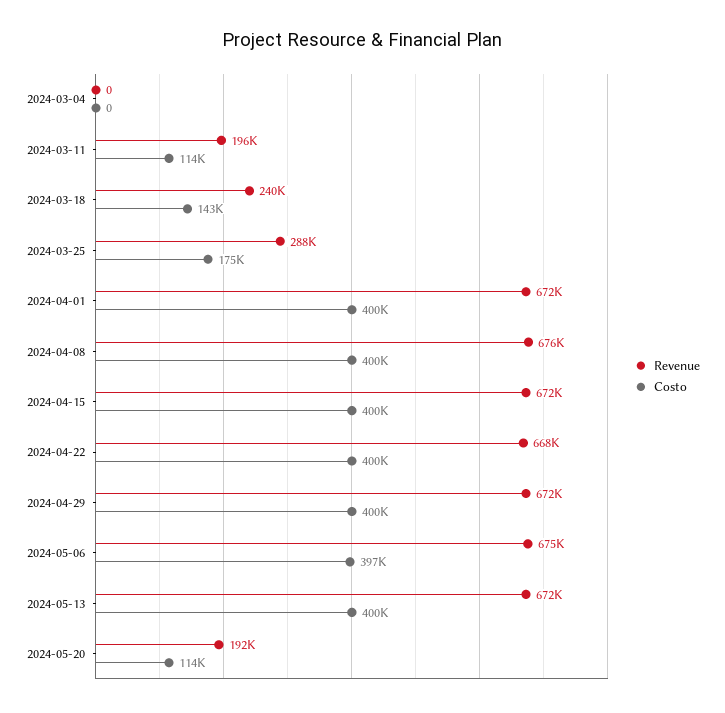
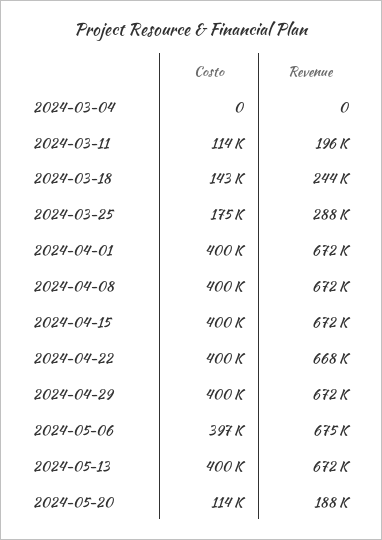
Revenue, 2024-03-18: 240000 -> 244000
Revenue, 2024-04-08: 676000 -> 672000
Revenue, 2024-05-20: 192000 -> 188000

